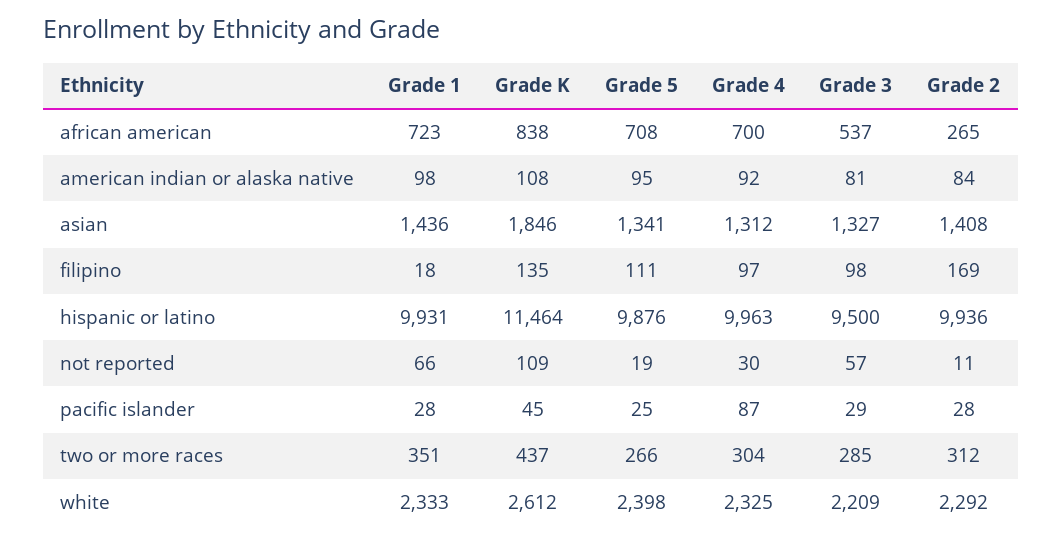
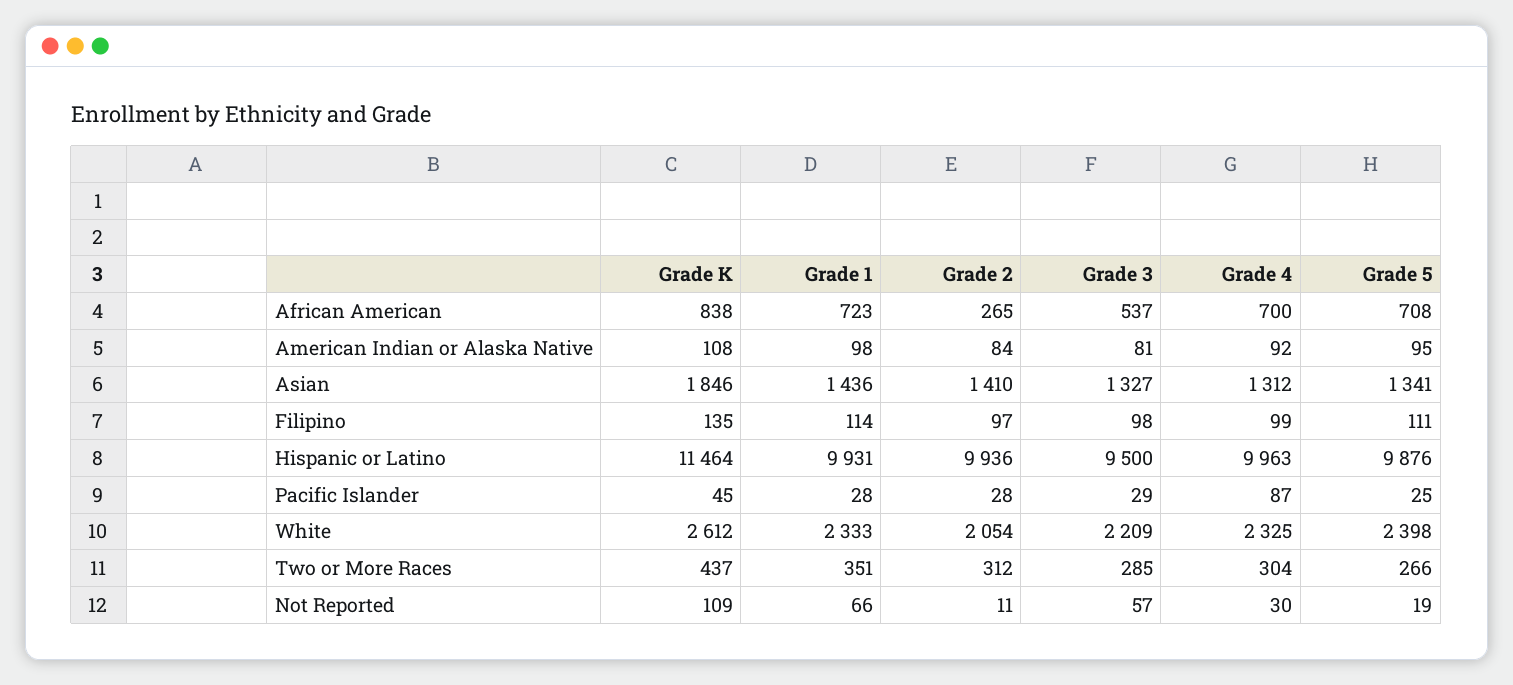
Grade 2, asian: 1408 -> 1410
Grade 1, filipino: 18 -> 114
Grade 4, filipino: 97 -> 99
Grade 2, filipino: 169 -> 97
Grade 2, white: 2292 -> 2054

